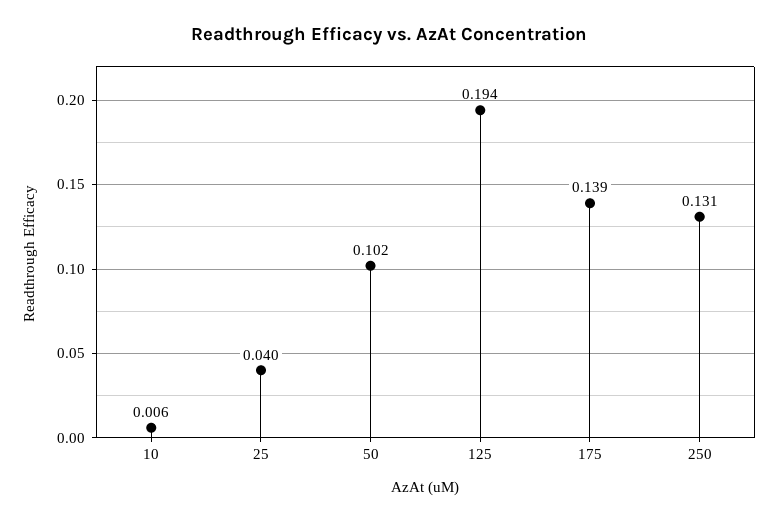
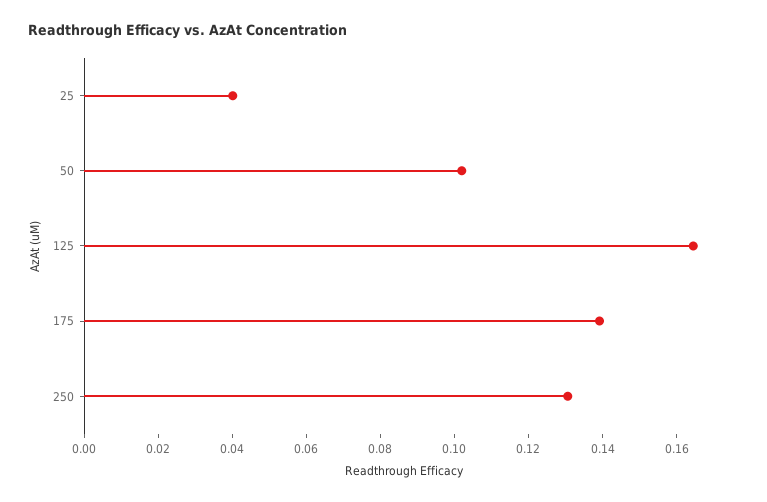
10: 0.006 -> none
125: 0.194 -> 0.165

